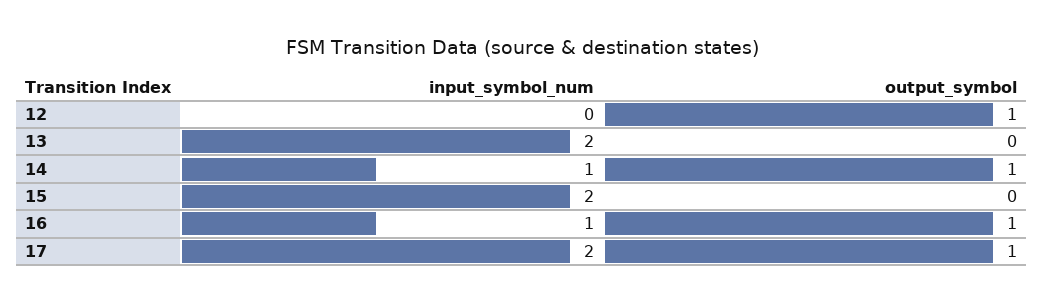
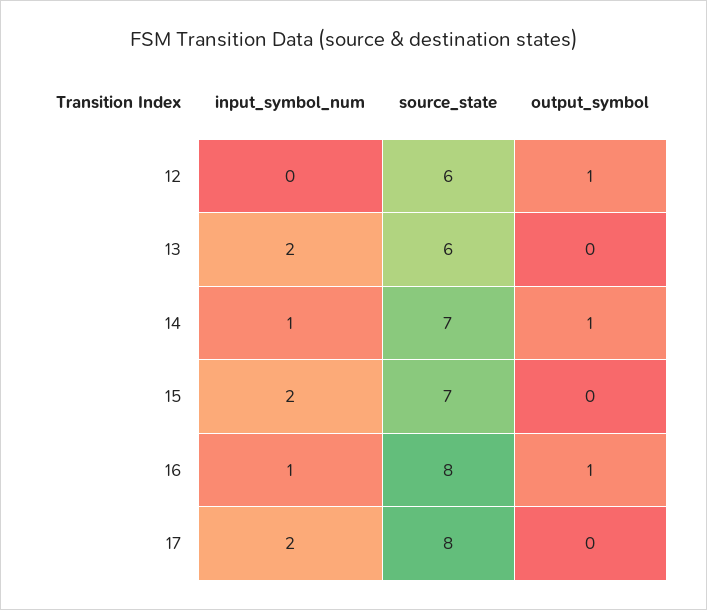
output_symbol, 17: 1 -> 0
source_state, 12: none -> 6
source_state, 13: none -> 6
source_state, 14: none -> 7
source_state, 15: none -> 7
source_state, 16: none -> 8
source_state, 17: none -> 8

